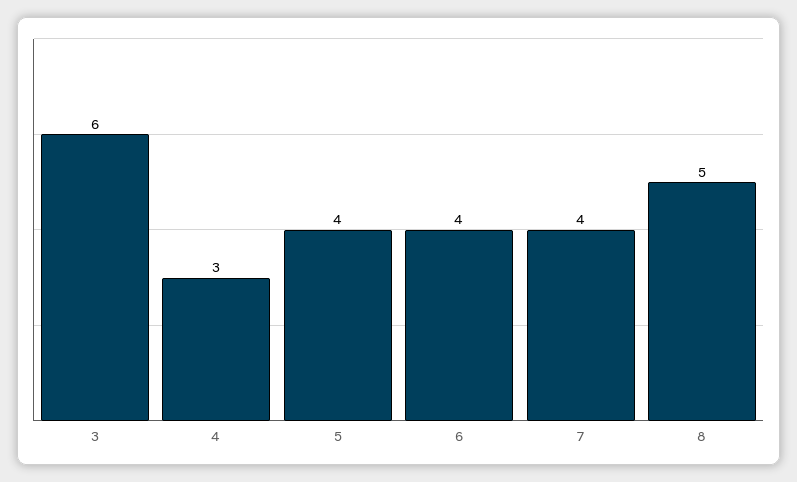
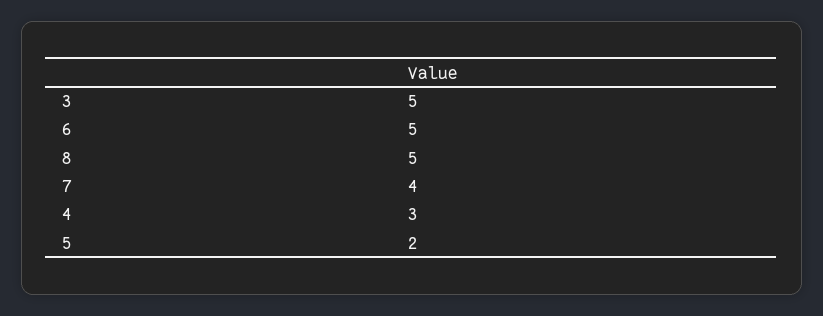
3: 6 -> 5
5: 4 -> 2
6: 4 -> 5

